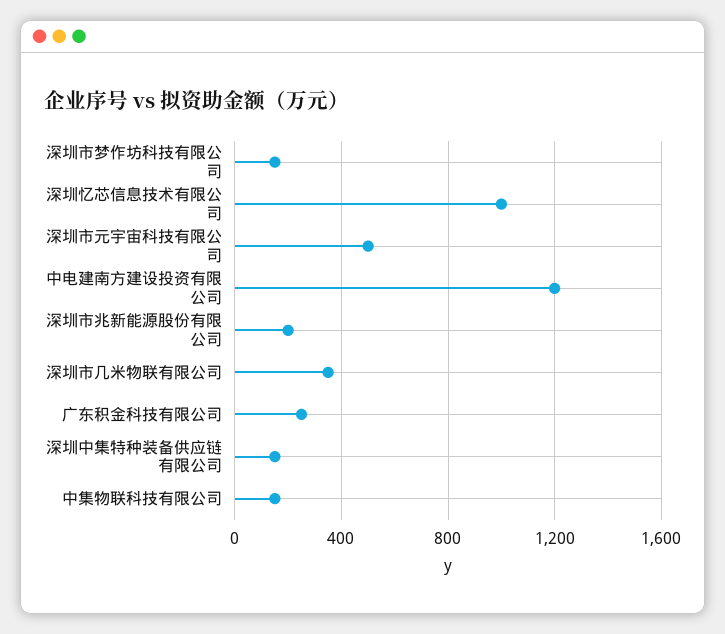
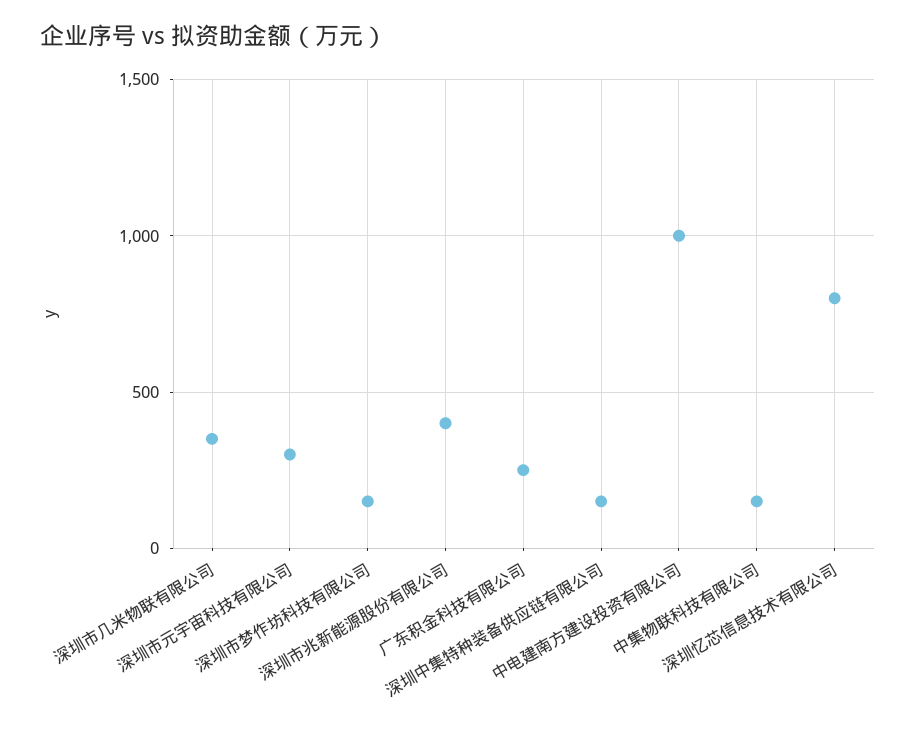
深圳忆芯信息技术有限公司: 1000 -> 800
深圳市元宇宙科技有限公司: 500 -> 300
中电建南方建设投资有限公司: 1200 -> 1000
深圳市兆新能源股份有限公司: 200 -> 400

